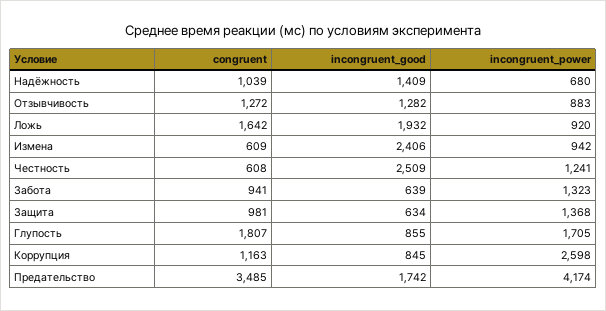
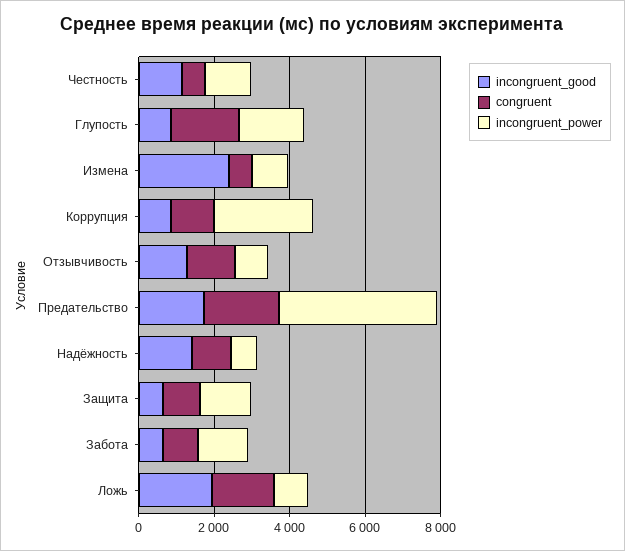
incongruent_good, Честность: 2509 -> 1000
congruent, Предательство: 3485 -> 2000

